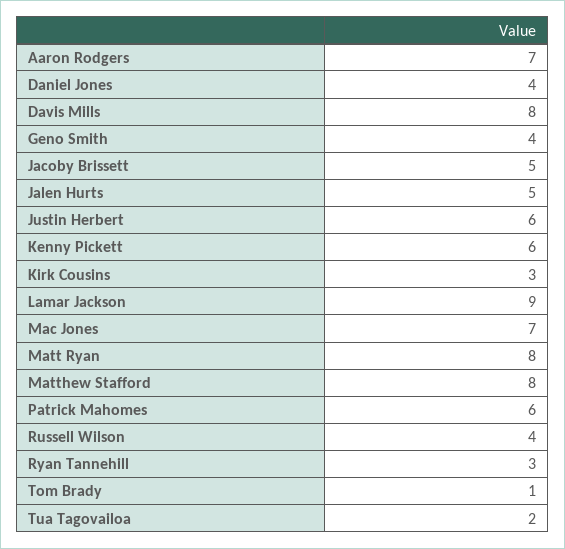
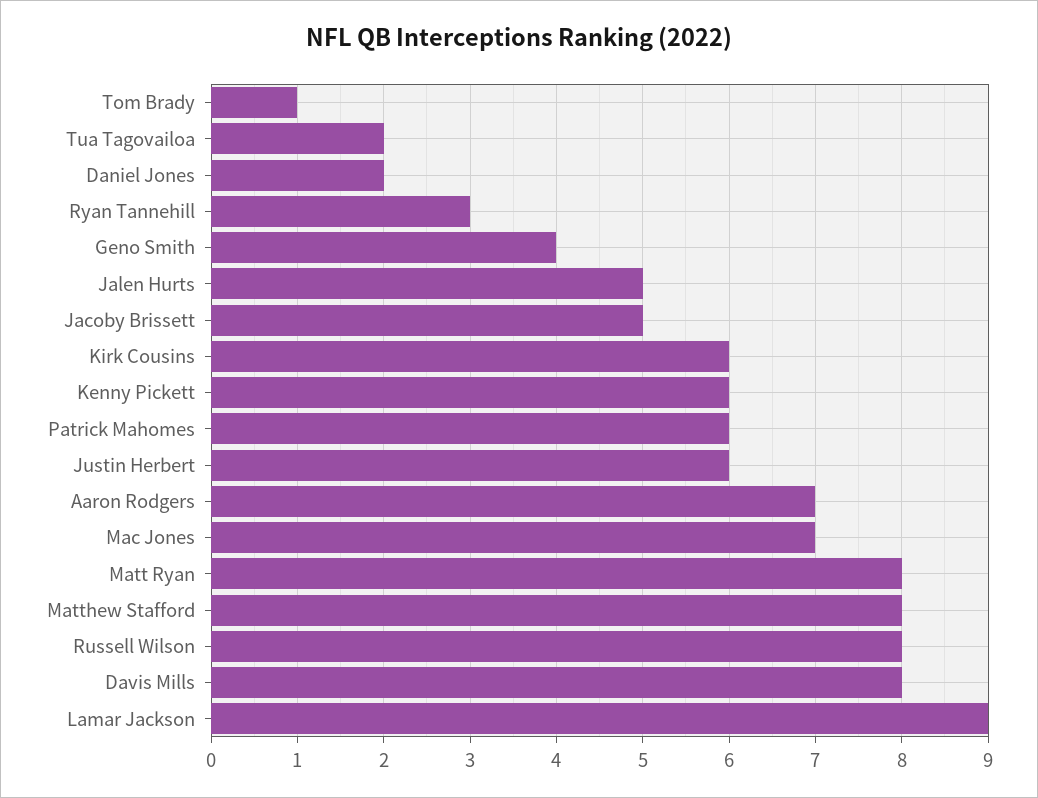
Daniel Jones: 4 -> 2
Kirk Cousins: 3 -> 6
Russell Wilson: 4 -> 8

